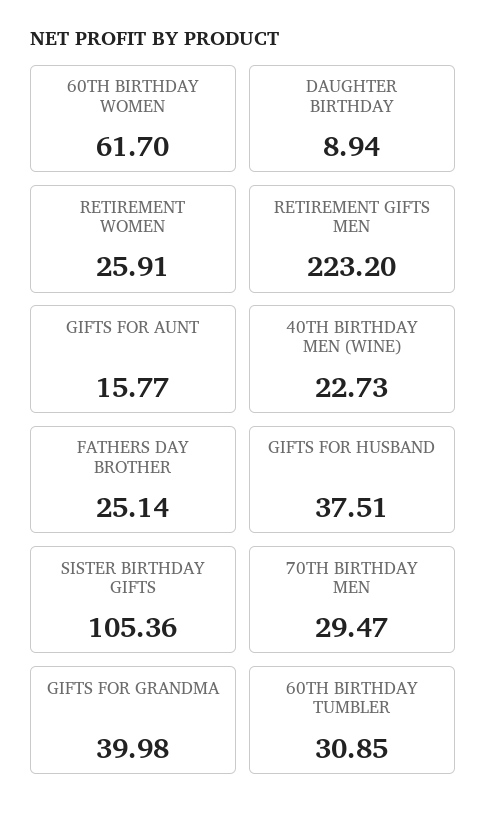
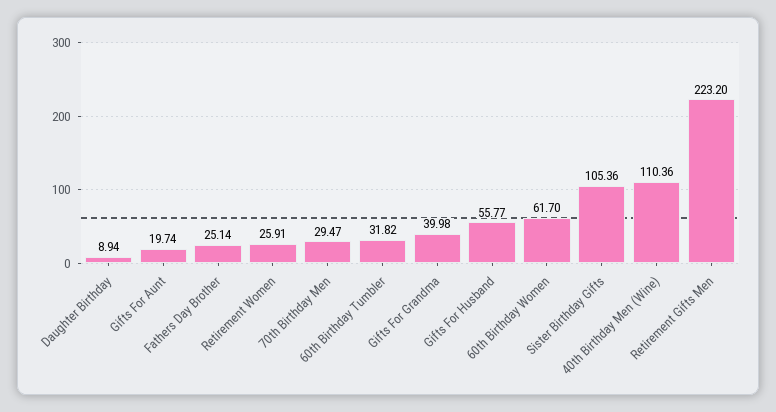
GIFTS FOR AUNT: 15.77 -> 19.74
40TH BIRTHDAY MEN (WINE): 22.73 -> 110.36
GIFTS FOR HUSBAND: 37.51 -> 55.77
60TH BIRTHDAY TUMBLER: 30.85 -> 31.82

